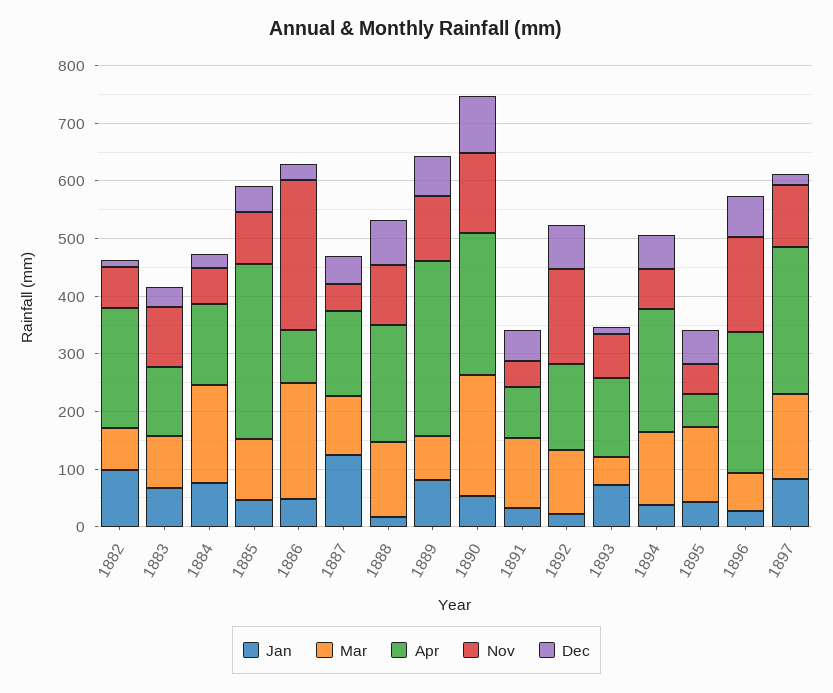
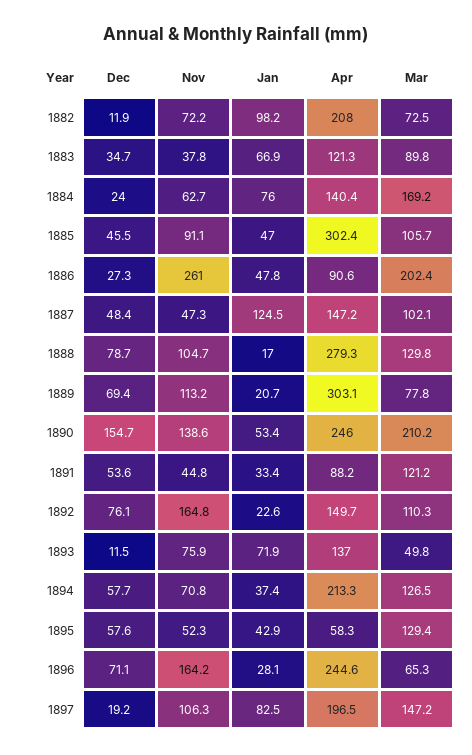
Nov, 1883: 100 -> 37.8
Apr, 1888: 200 -> 279.3
Jan, 1889: 80 -> 20.7
Dec, 1890: 100 -> 154.7
Apr, 1897: 260 -> 196.5

